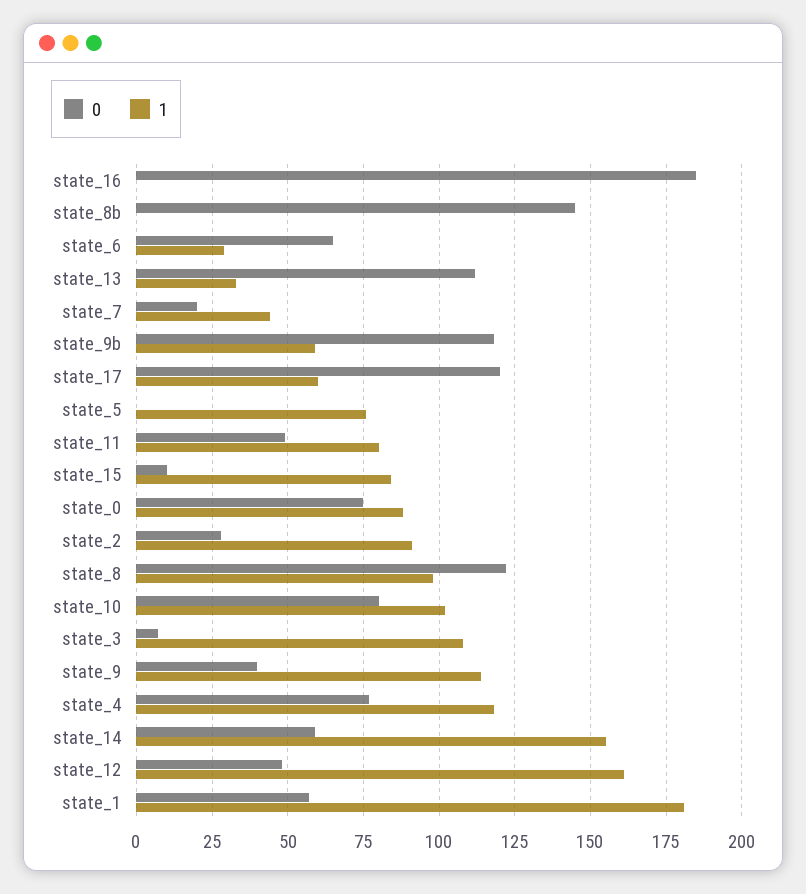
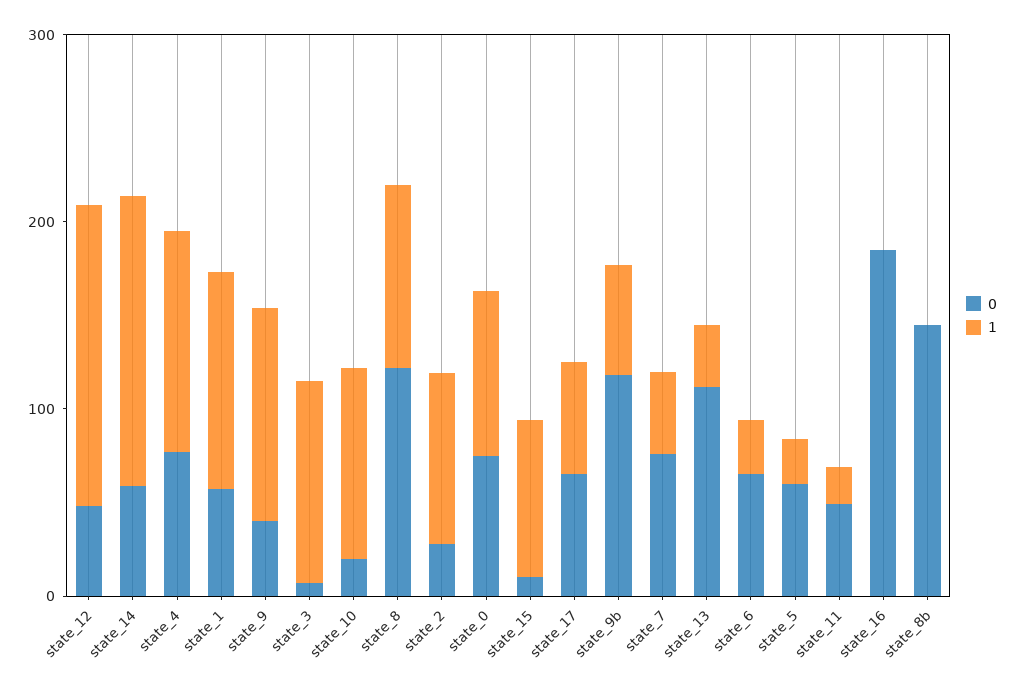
0, state_7: 20 -> 80
0, state_17: 120 -> 60
0, state_5: 0 -> 60
1, state_5: 75 -> 20
1, state_11: 80 -> 20
0, state_10: 80 -> 20
1, state_1: 180 -> 120

